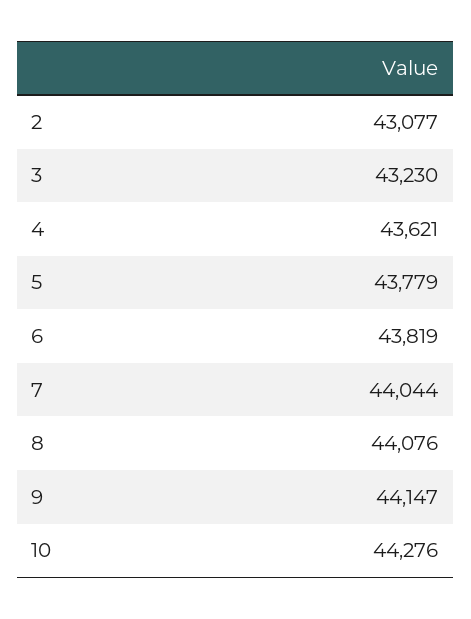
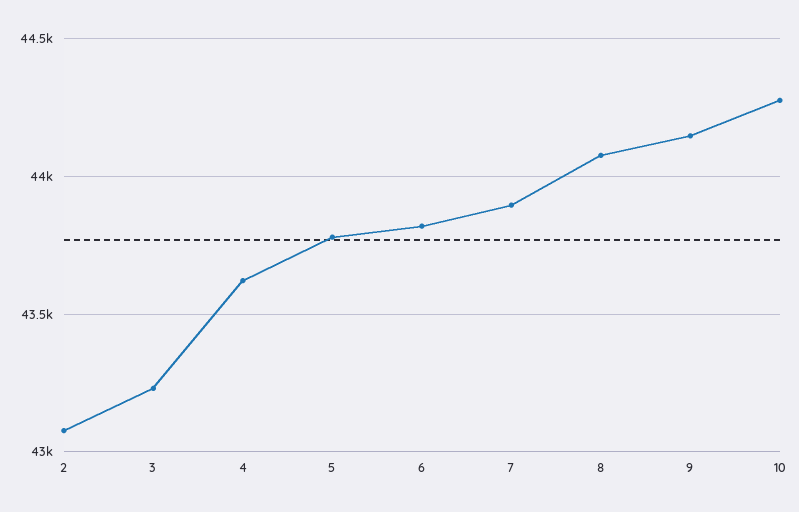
7: 44044 -> 43900

